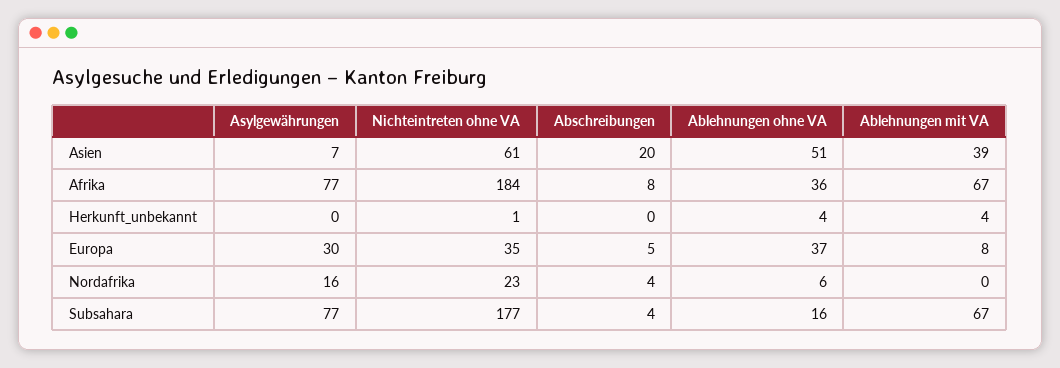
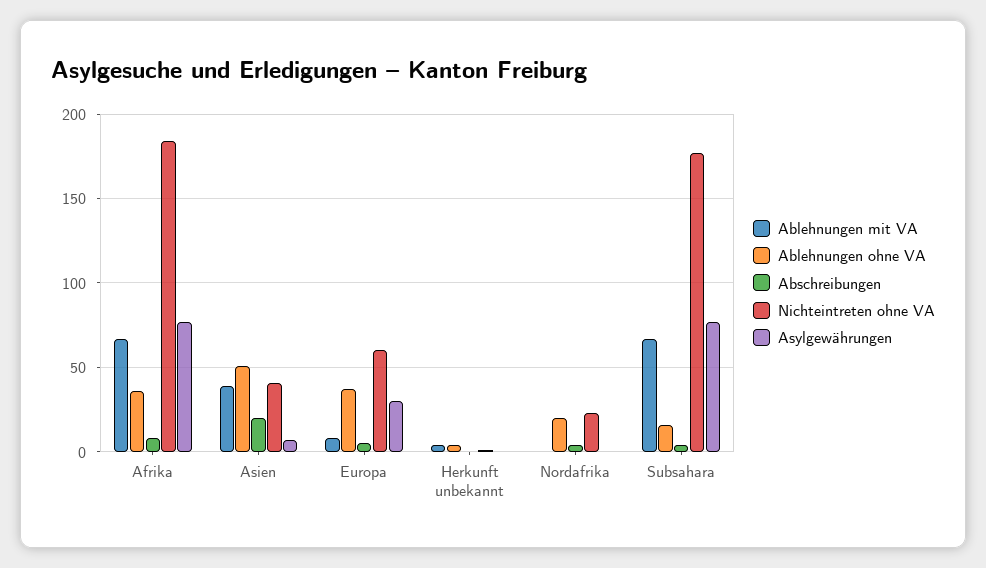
Nichteintreten ohne VA, Asien: 61 -> 40
Nichteintreten ohne VA, Europa: 35 -> 60
Asylgewährungen, Nordafrika: 16 -> 0
Ablehnungen ohne VA, Nordafrika: 6 -> 20

